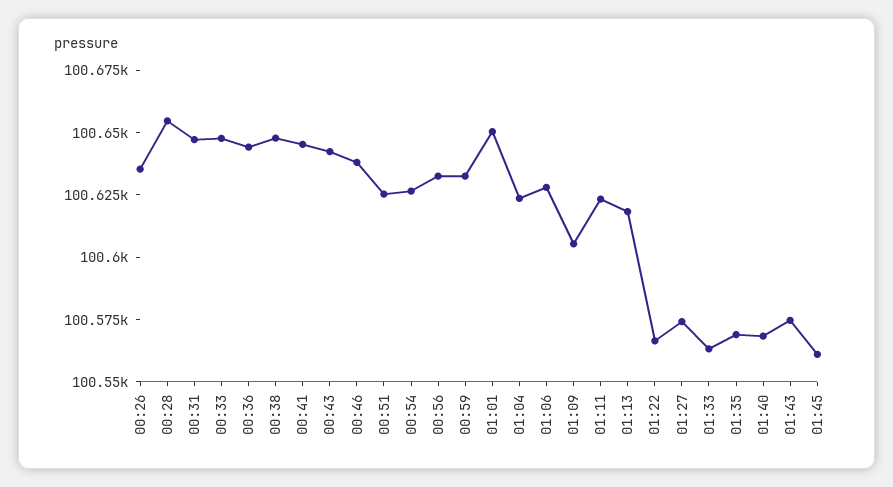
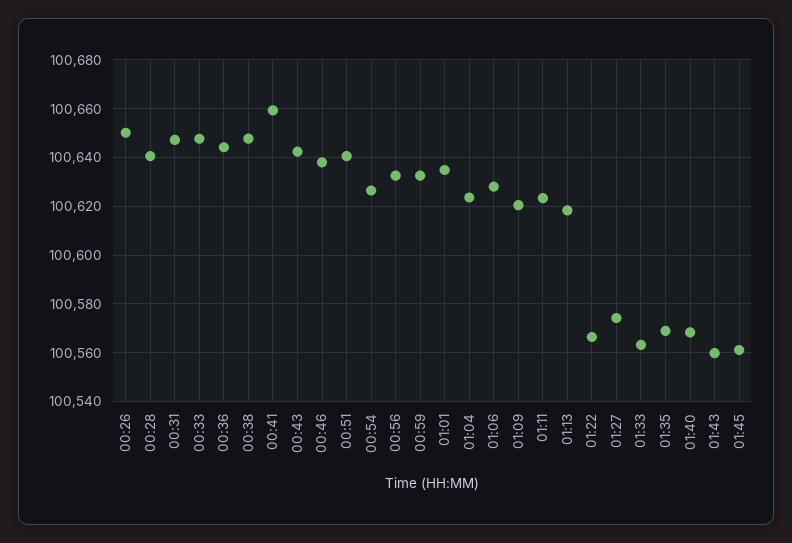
00:26: 100635 -> 100650
00:28: 100655 -> 100640
00:41: 100645 -> 100660
00:51: 100625 -> 100640
01:01: 100650 -> 100635
01:09: 100605 -> 100620
01:43: 100575 -> 100560

